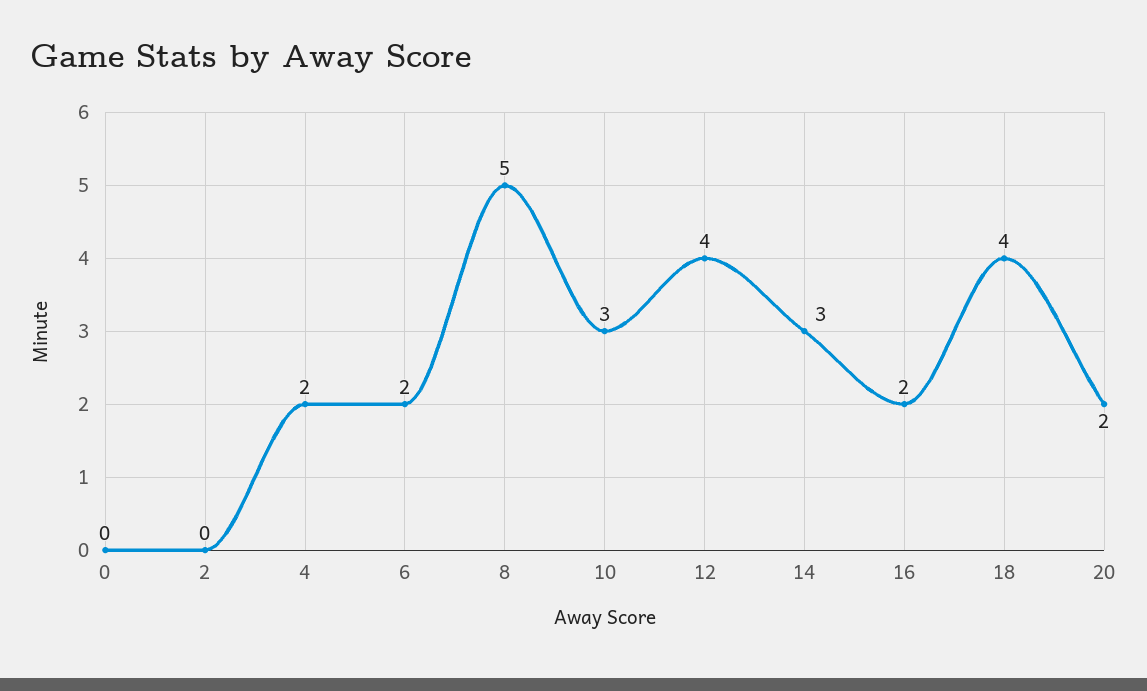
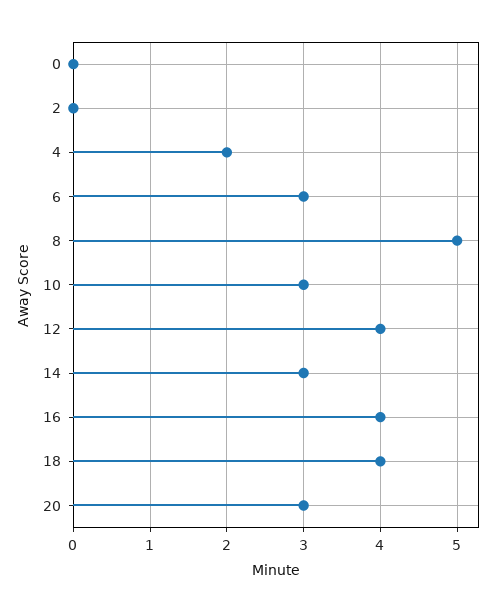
6: 2 -> 3
16: 2 -> 4
20: 2 -> 3

